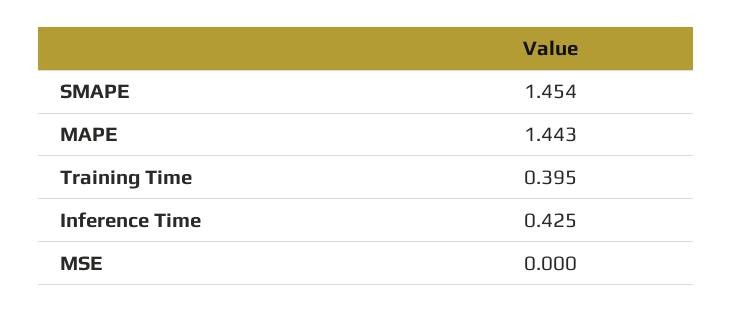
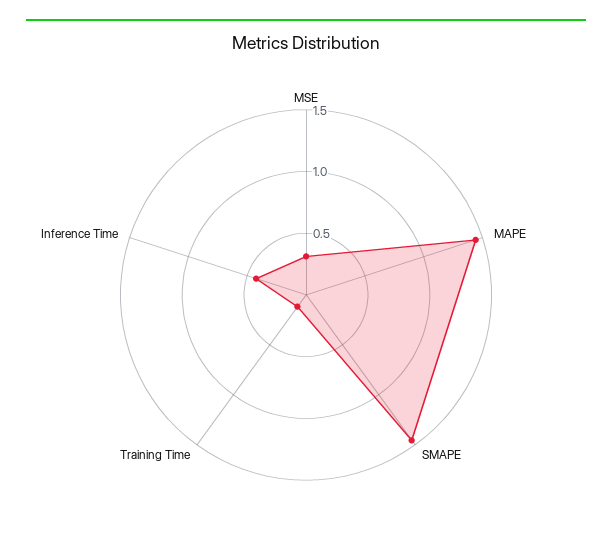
Training Time: 0.395 -> 0.1
MSE: 0 -> 0.3

